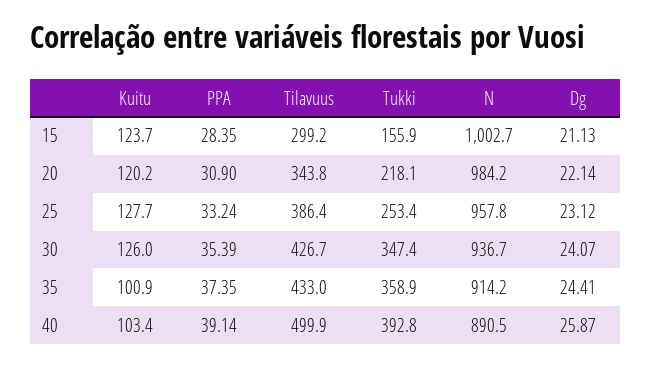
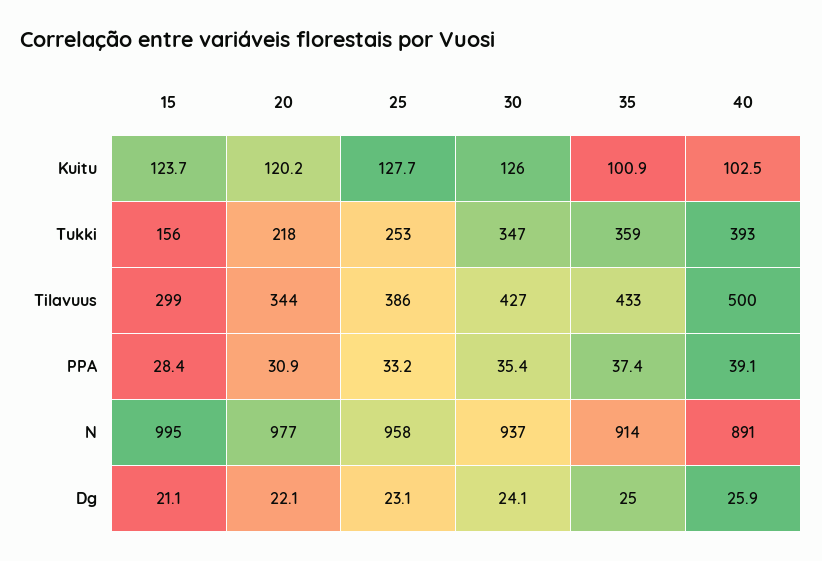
N, 15: 1002.7 -> 995
N, 20: 984.2 -> 977
Dg, 35: 24.41 -> 25
Kuitu, 40: 103.4 -> 102.5

